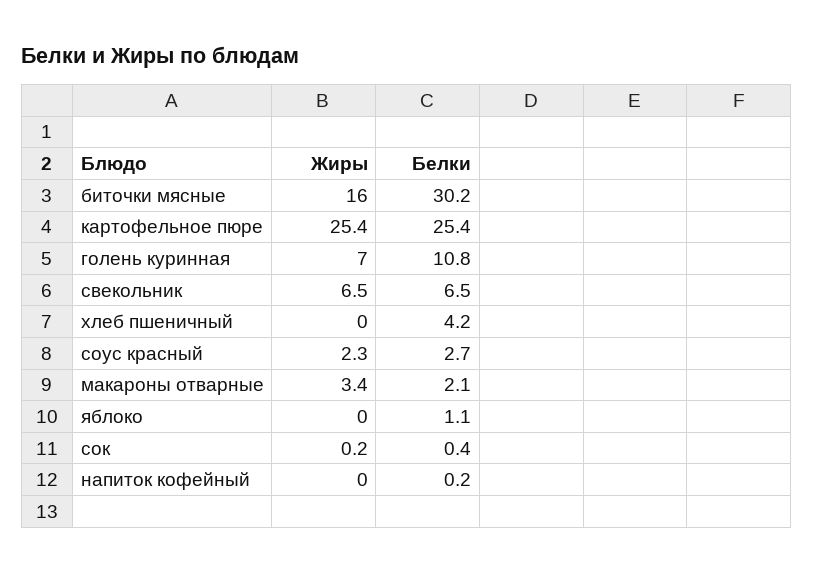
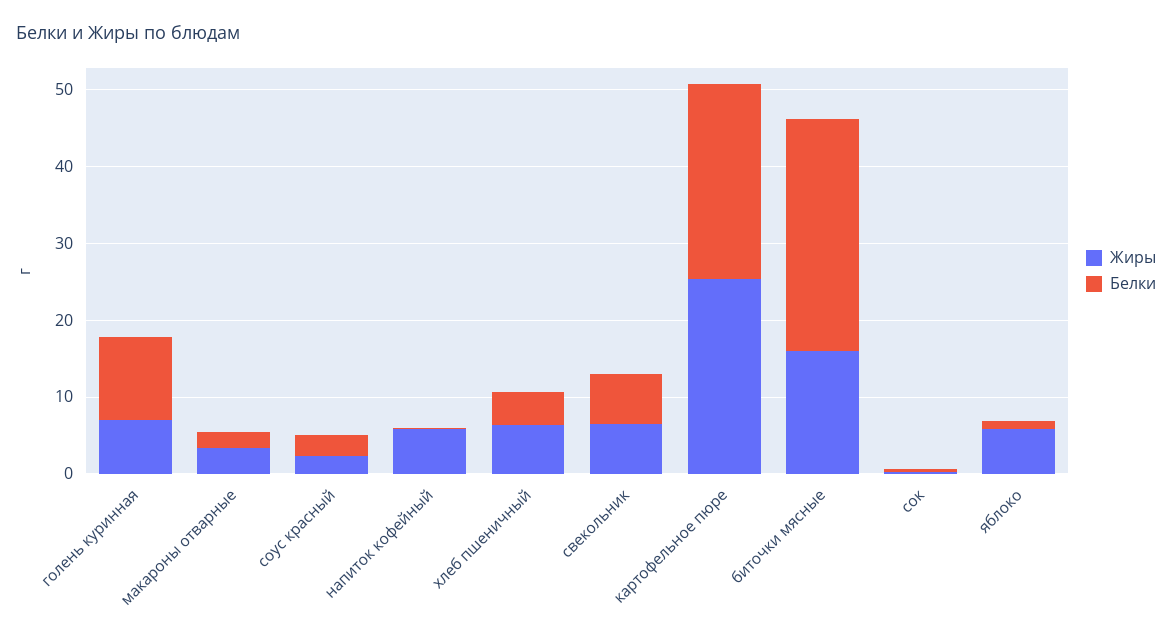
Жиры, хлеб пшеничный: 0 -> 6
Жиры, яблоко: 0 -> 6
Жиры, напиток кофейный: 0 -> 6

